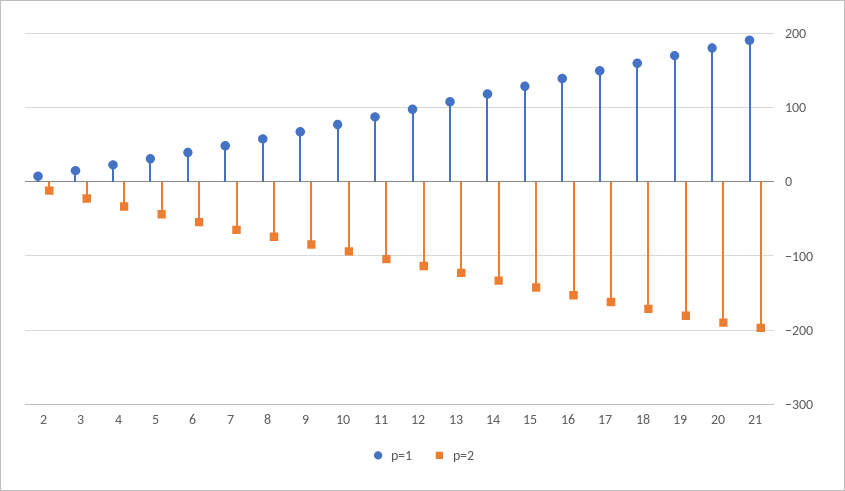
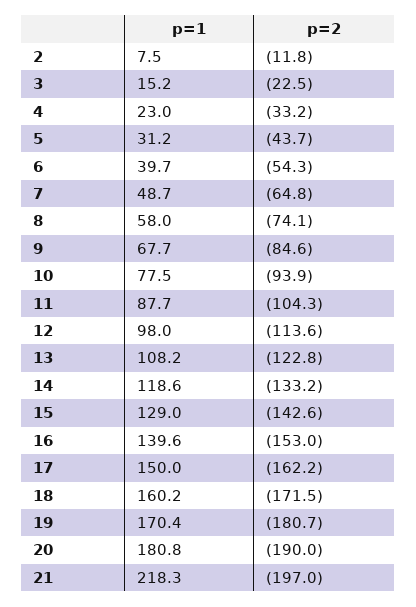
p=1, 21: 190 -> 218.3

